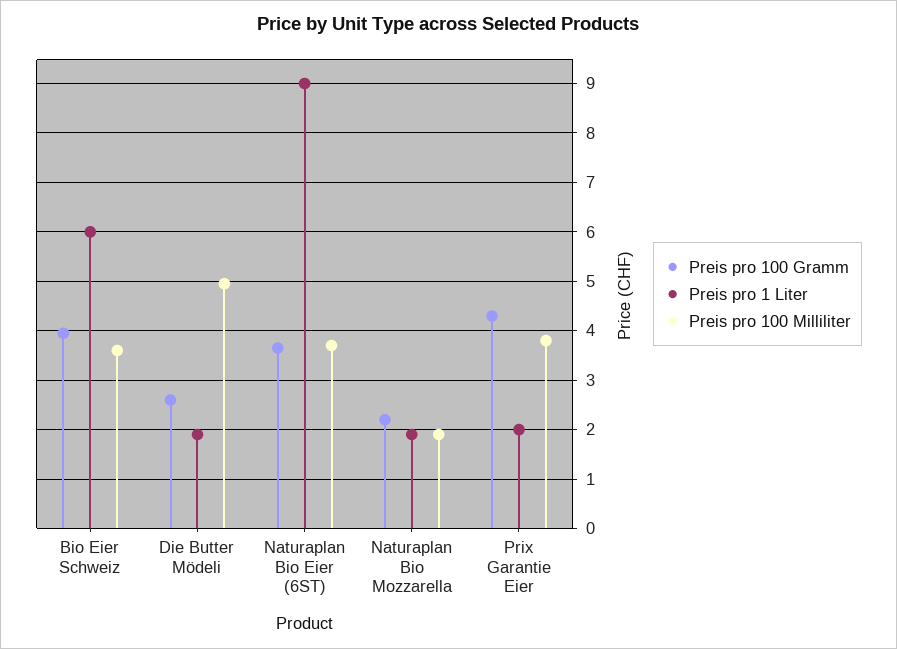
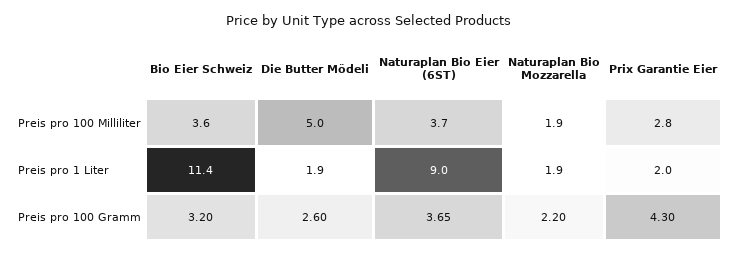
Preis pro 100 Gramm, Bio Eier Schweiz: 4 -> 3.2
Preis pro 1 Liter, Bio Eier Schweiz: 6 -> 11.4
Preis pro 100 Milliliter, Prix Garantie Eier: 3.8 -> 2.8

